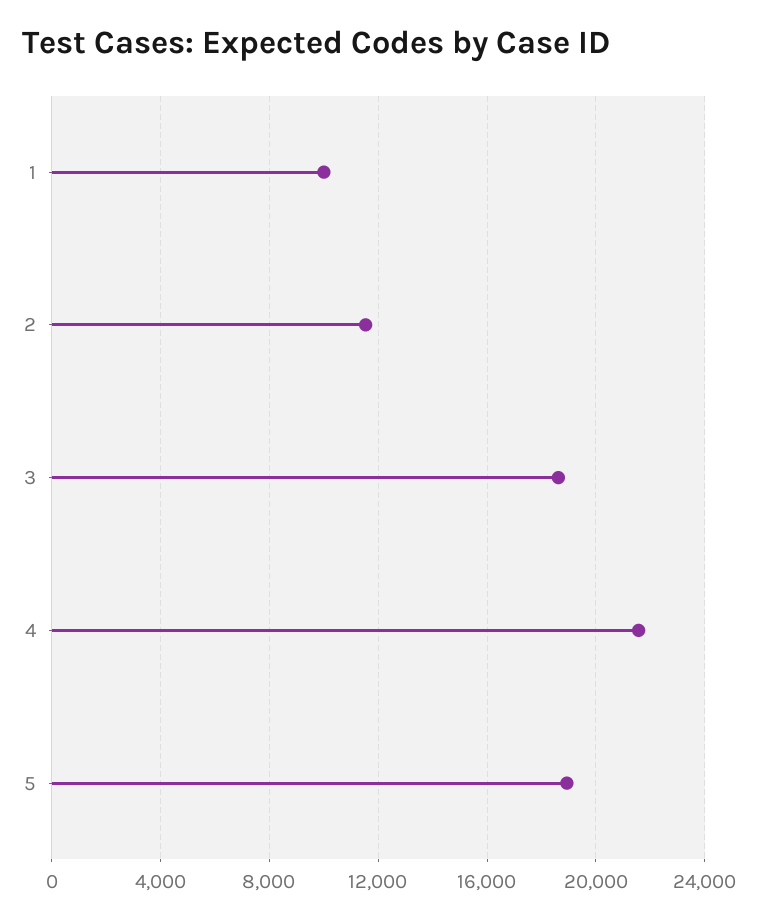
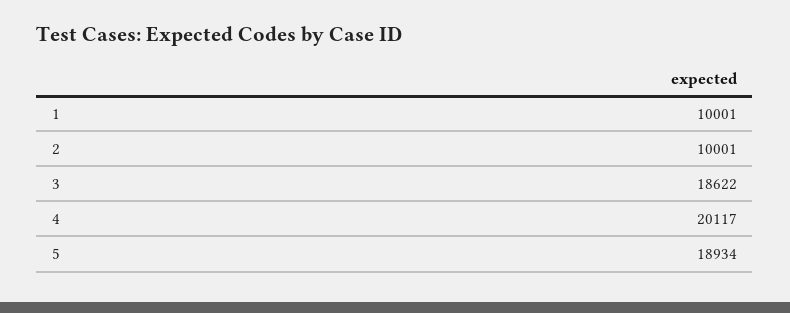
2: 11500 -> 10001
4: 21500 -> 20117

